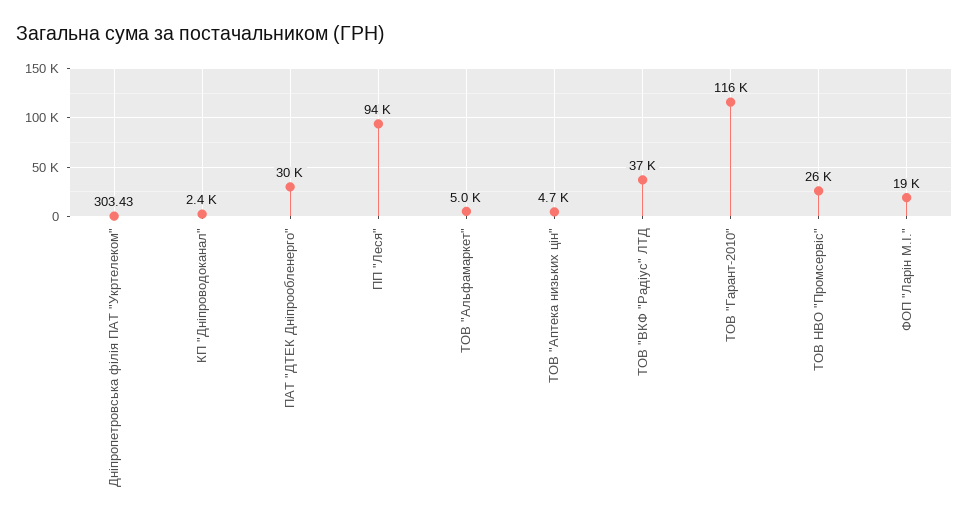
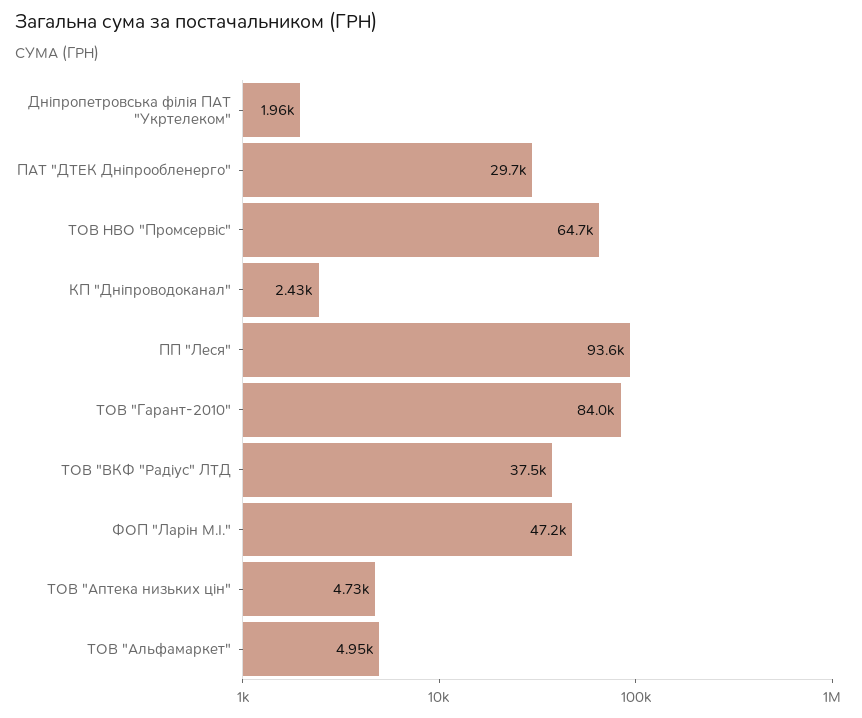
Дніпропетровська філія ПАТ "Укртелеком": 303.43 -> 1960
ТОВ "Гарант-2010": 116000 -> 84000
ТОВ НВО "Промсервіс": 26000 -> 64700
ФОП "Ларін М.І.": 19000 -> 47200

